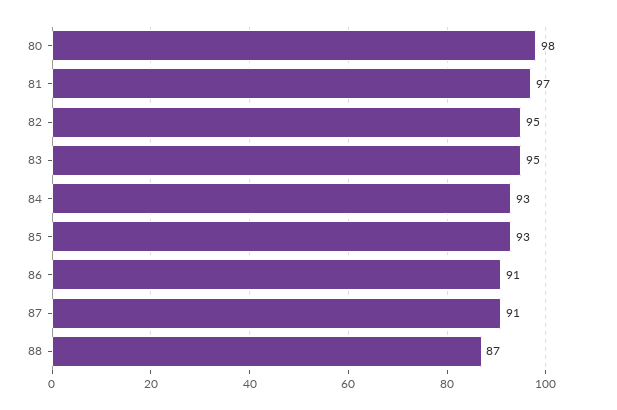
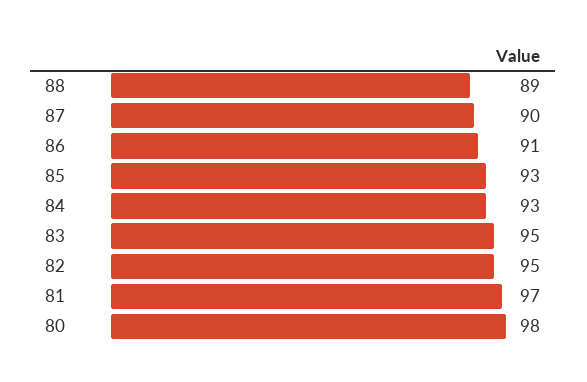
87: 91 -> 90
88: 87 -> 89

